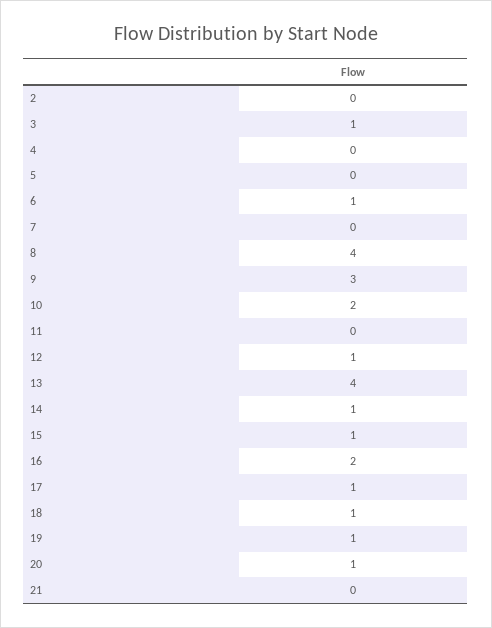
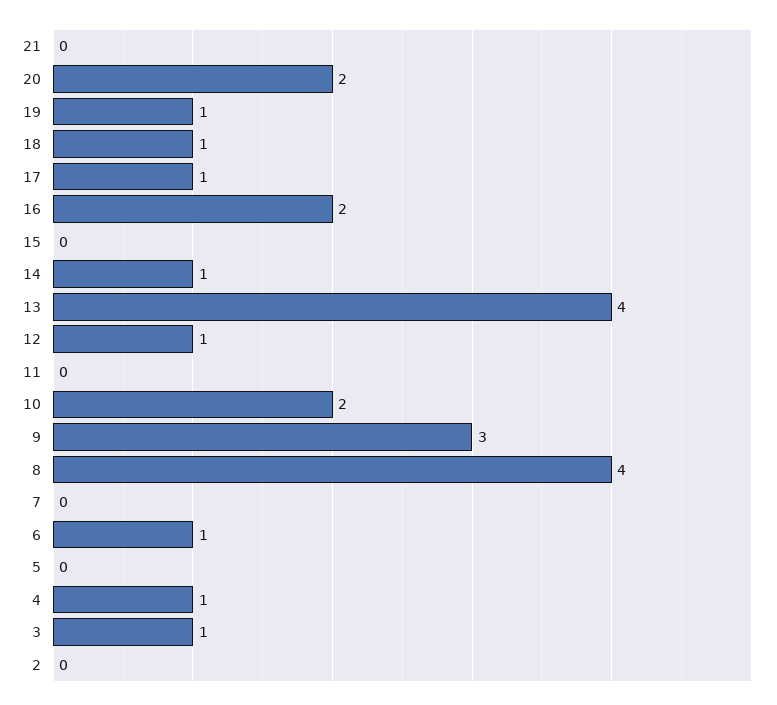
4: 0 -> 1
15: 1 -> 0
20: 1 -> 2

